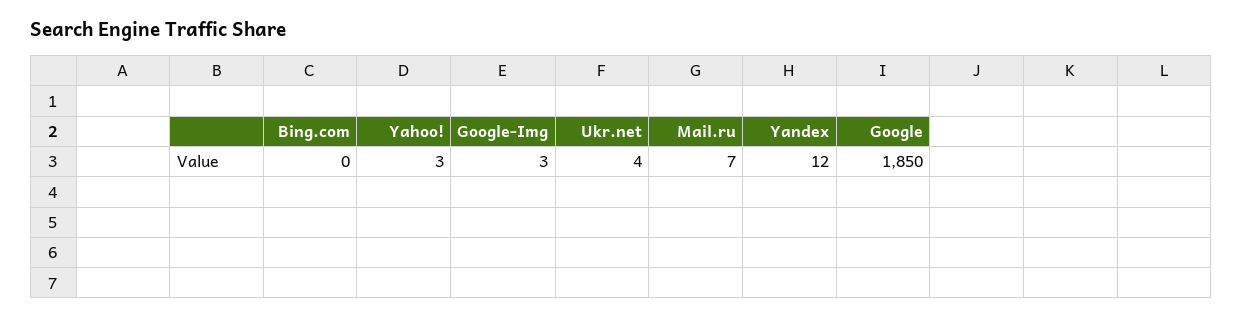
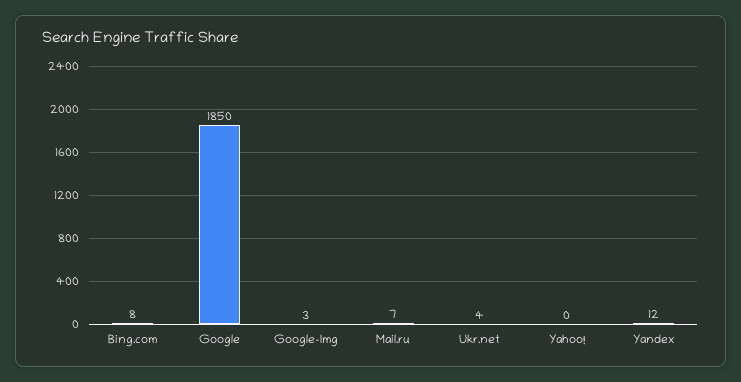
Bing.com: 0 -> 8
Yahoo!: 3 -> 0

